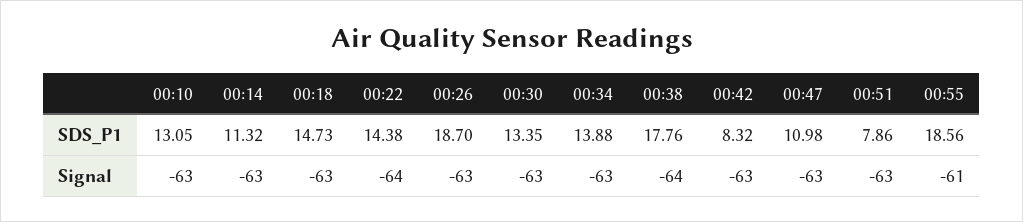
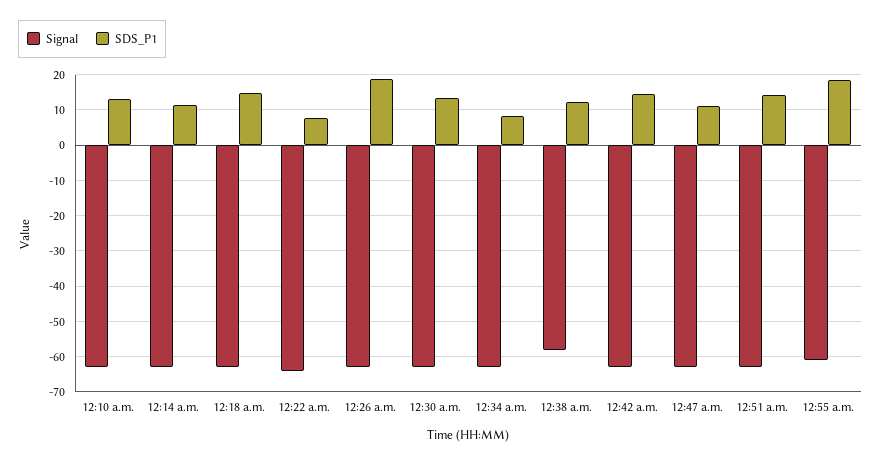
SDS_P1, 00:22: 14.38 -> 8
SDS_P1, 00:34: 13.88 -> 8
SDS_P1, 00:38: 17.76 -> 12
SDS_P1, 00:42: 8.32 -> 14
SDS_P1, 00:51: 7.86 -> 14
Signal, 00:38: -64 -> -58

